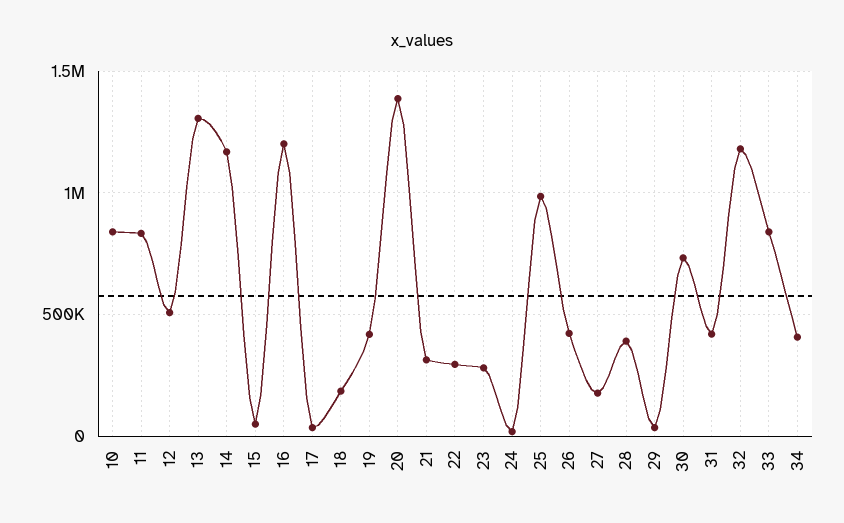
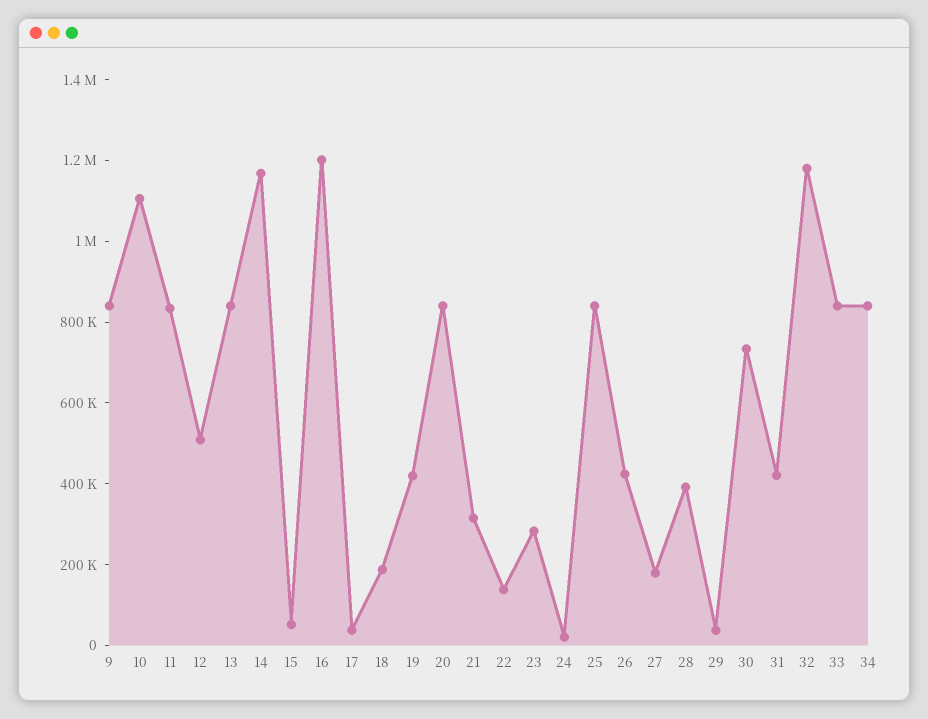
10: 850000 -> 1100000
13: 1300000 -> 850000
20: 1400000 -> 850000
22: 300000 -> 150000
25: 1000000 -> 850000
34: 400000 -> 850000
9: none -> 850000

